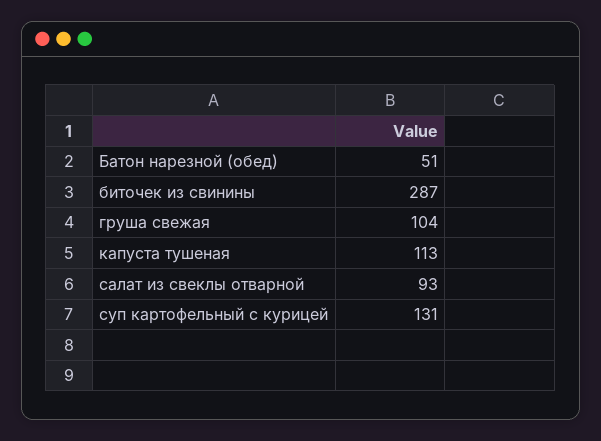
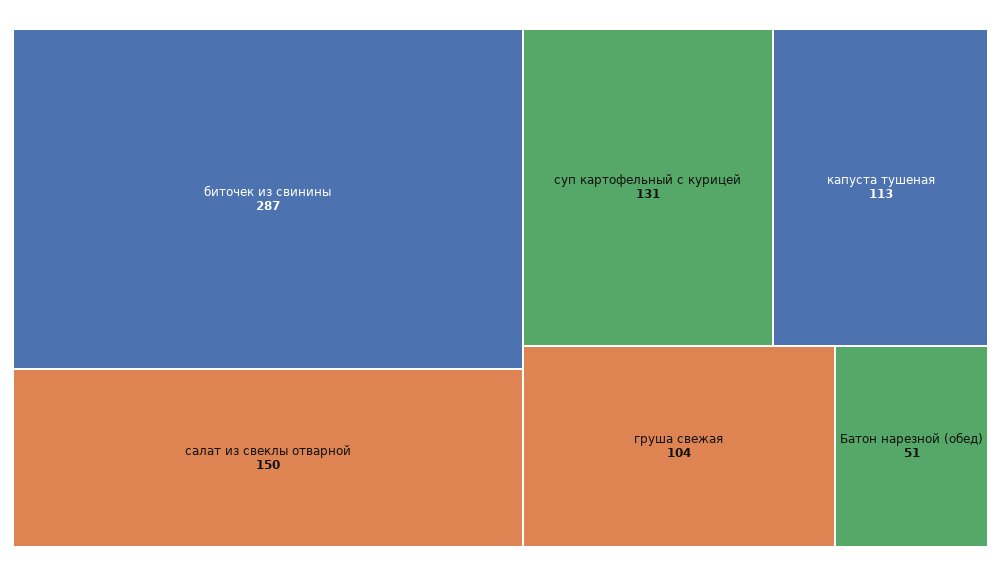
салат из свеклы отварной: 93 -> 150

